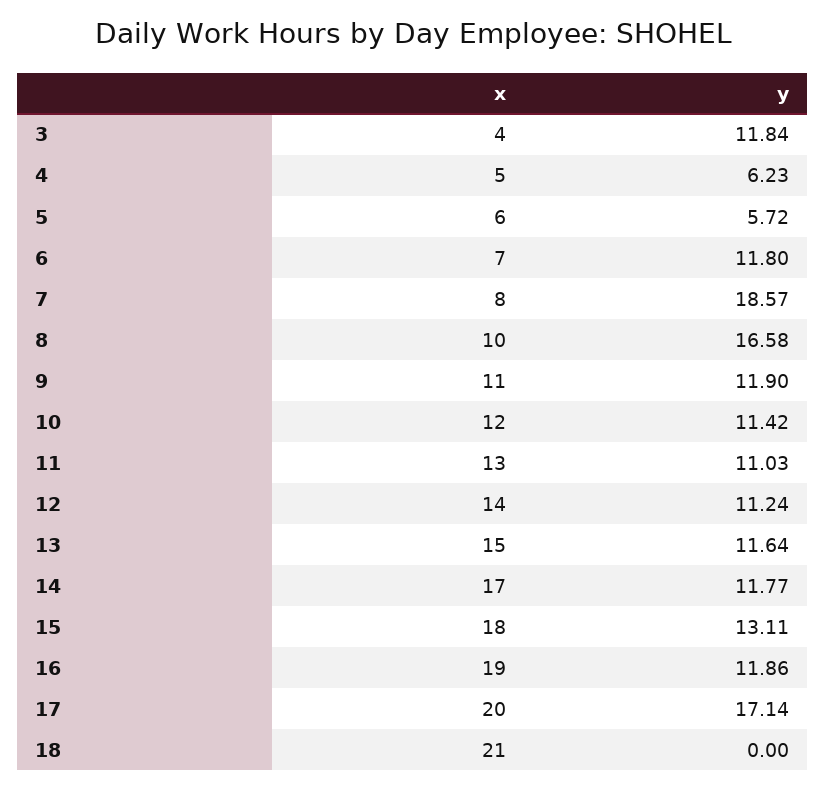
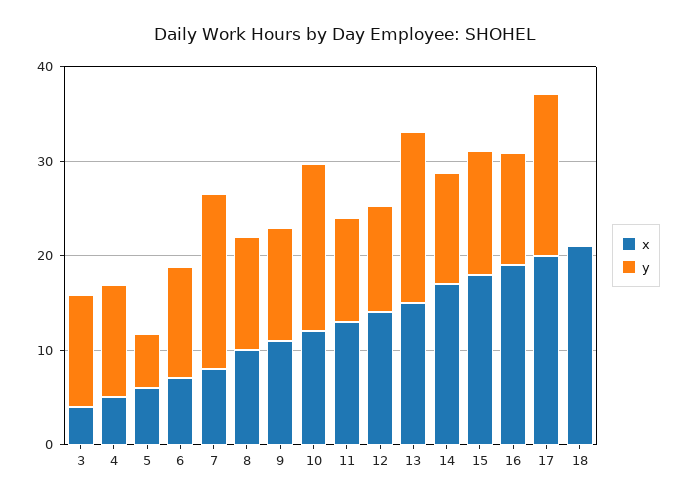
y, 4: 6.23 -> 12
y, 8: 16.58 -> 12
y, 10: 11.42 -> 18
y, 13: 11.64 -> 18

